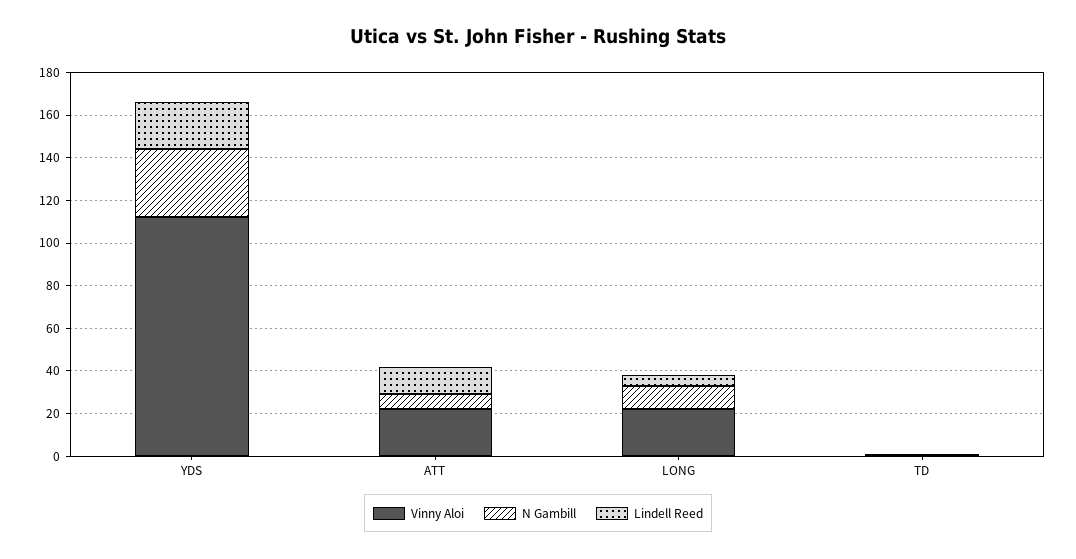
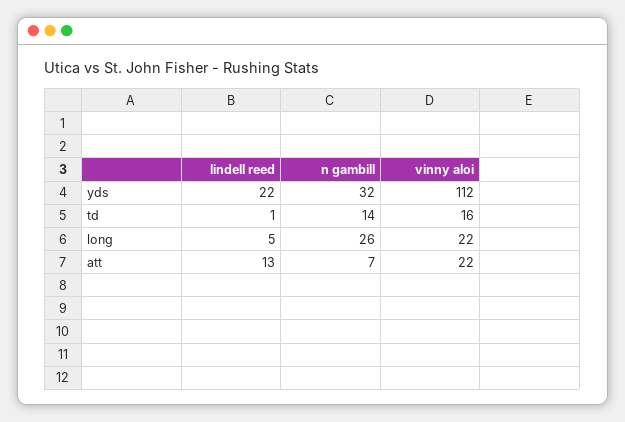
N Gambill, LONG: 10 -> 26
Vinny Aloi, TD: 0 -> 16
N Gambill, TD: 0 -> 14

